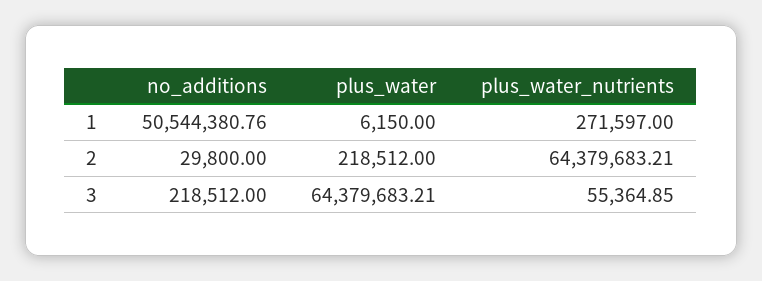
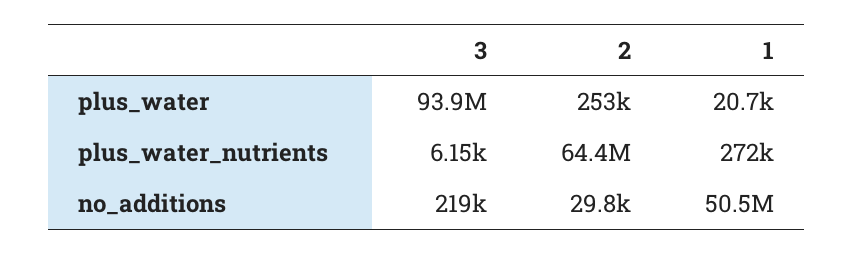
plus_water, 1: 6150 -> 20700
plus_water, 2: 218512 -> 253000
plus_water, 3: 64379683.21 -> 93900000
plus_water_nutrients, 3: 55364.85 -> 6150

